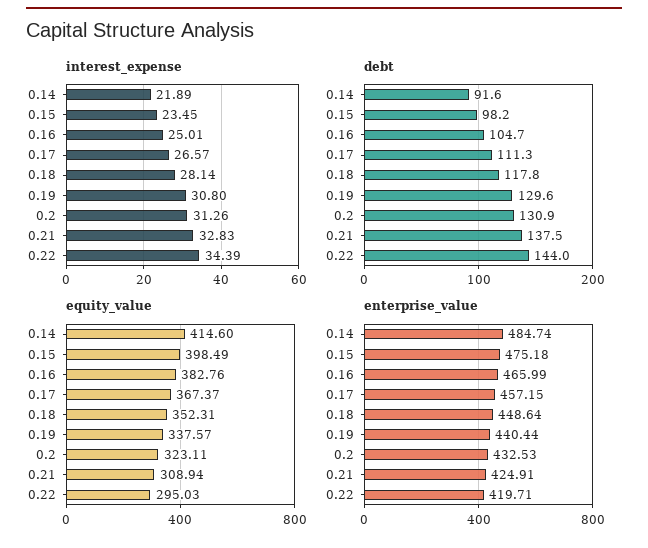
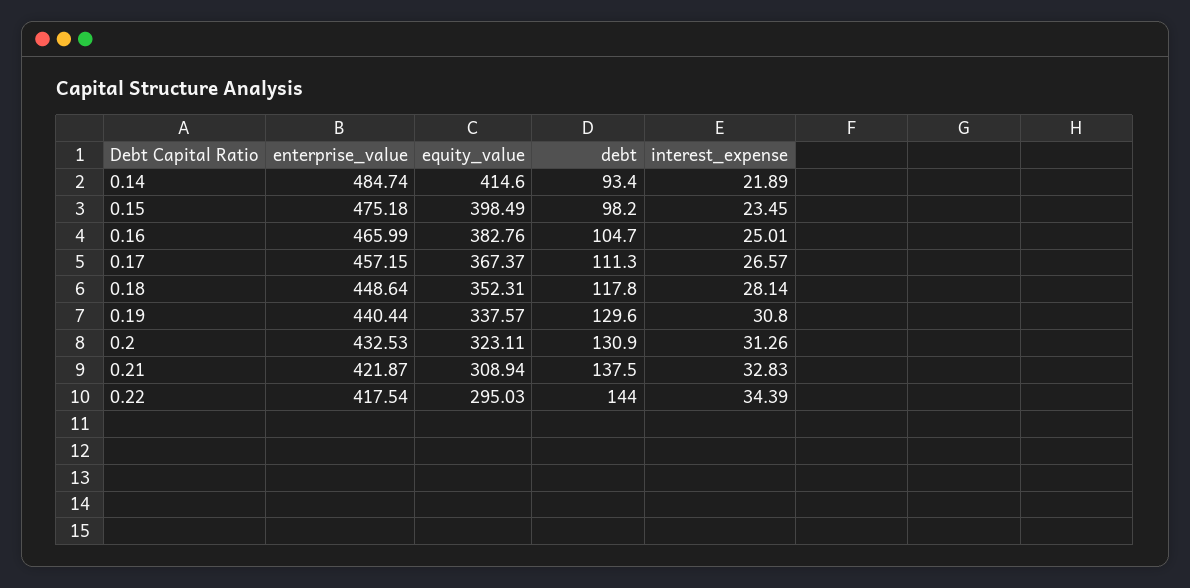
debt, 0.14: 91.6 -> 93.4
enterprise_value, 0.21: 424.91 -> 421.87
enterprise_value, 0.22: 419.71 -> 417.54

